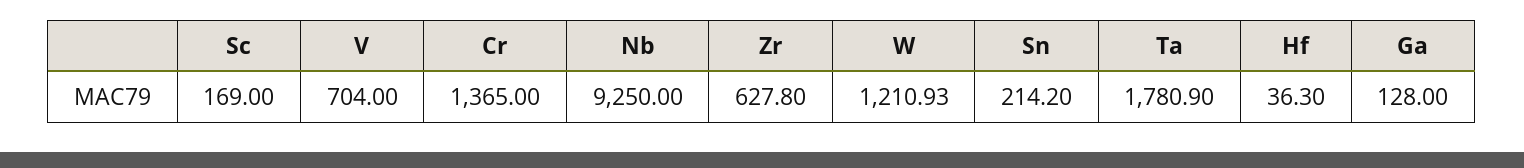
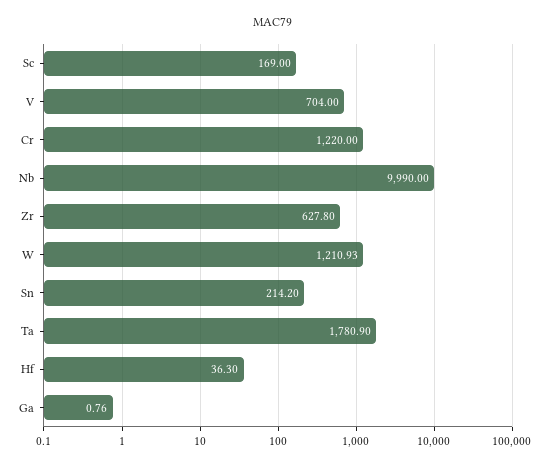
Cr: 1365 -> 1220
Nb: 9250 -> 9990
Ga: 128 -> 0.76

